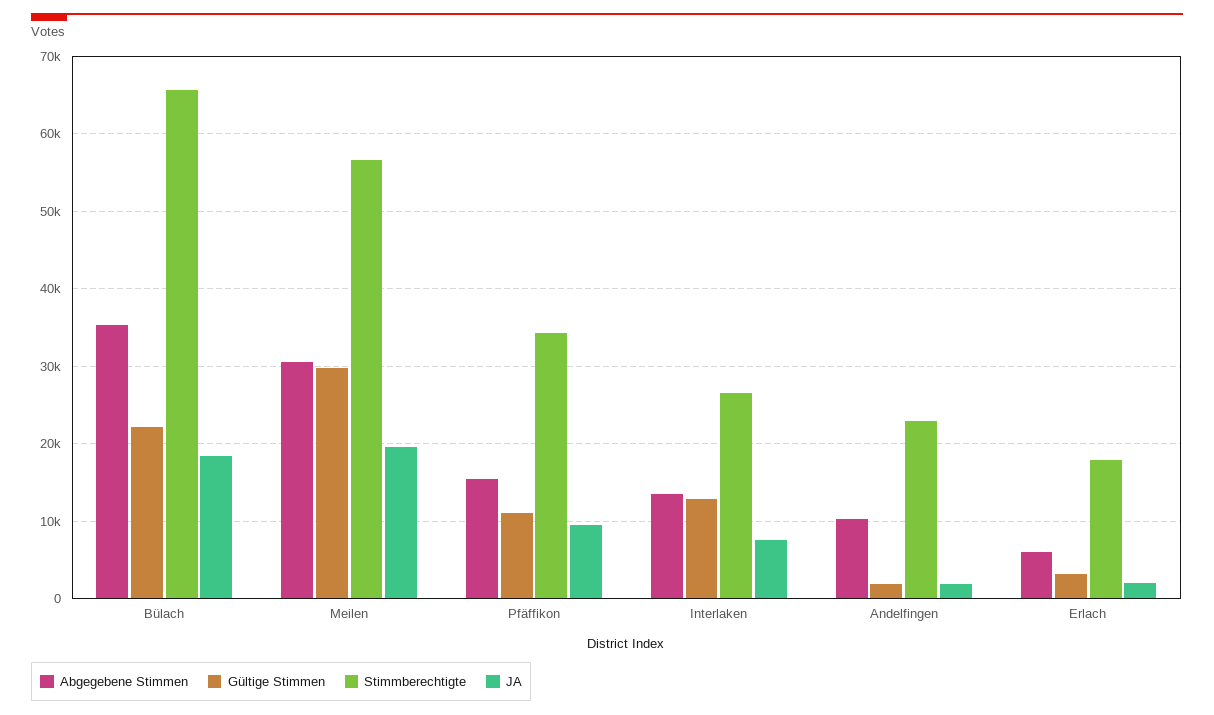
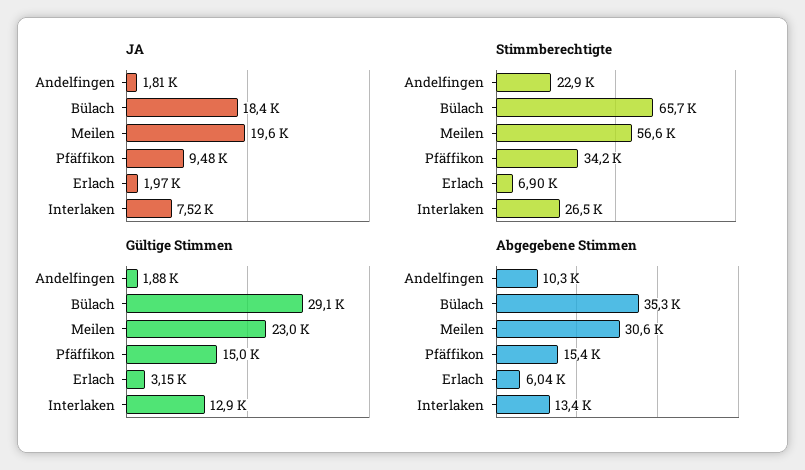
Gültige Stimmen, Bülach: 22000 -> 29100
Gültige Stimmen, Meilen: 30000 -> 23000
Gültige Stimmen, Pfäffikon: 11000 -> 15000
Stimmberechtigte, Erlach: 18000 -> 6900

